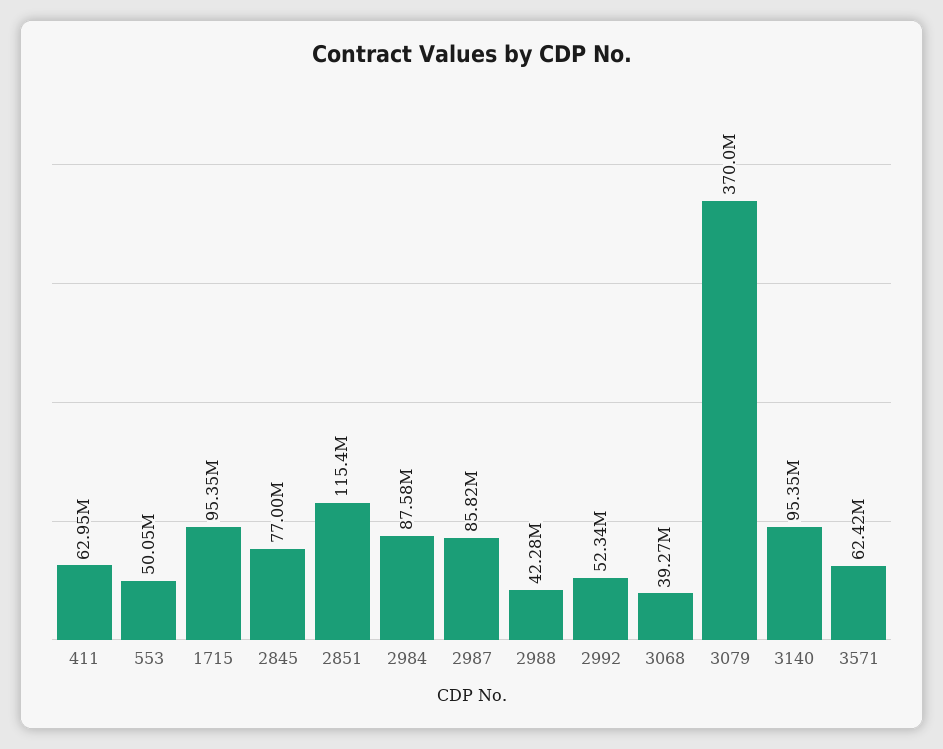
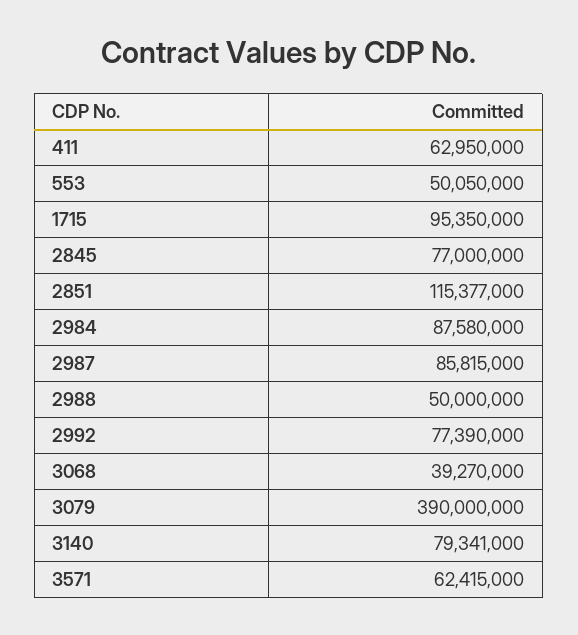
2988: 42280000 -> 50000000
2992: 52340000 -> 77390000
3079: 370000000 -> 390000000
3140: 95350000 -> 79341000

